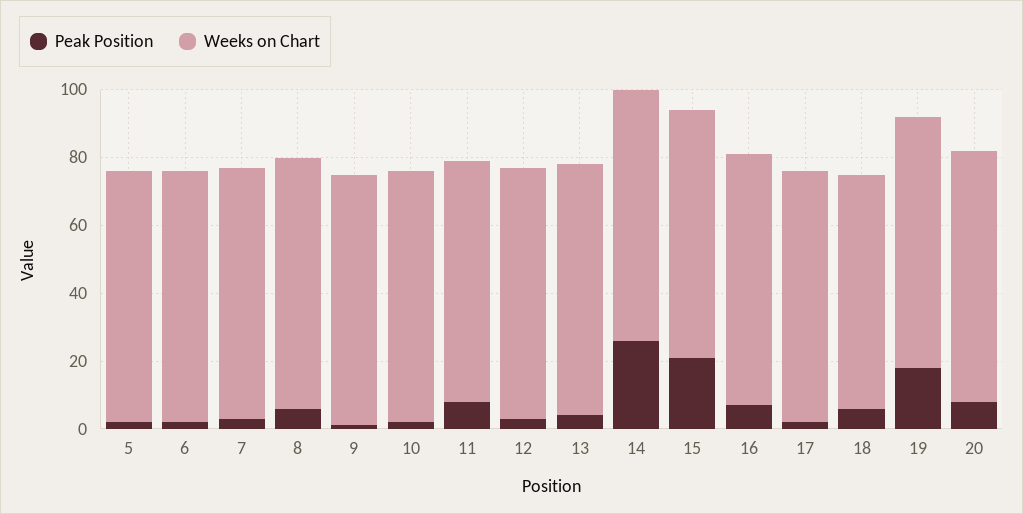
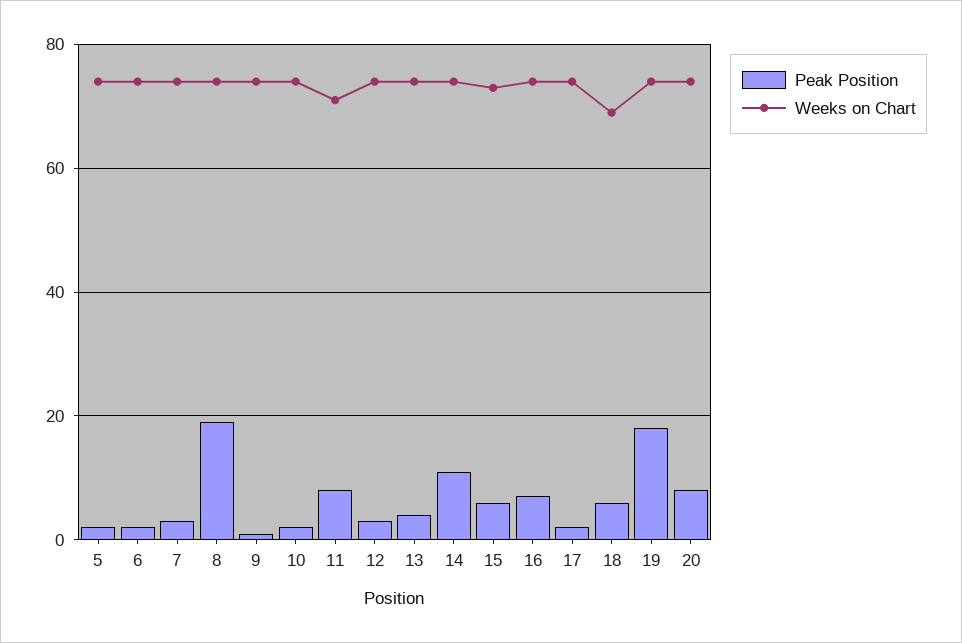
Peak Position, 8: 5 -> 20
Peak Position, 14: 25 -> 10
Peak Position, 15: 20 -> 5

